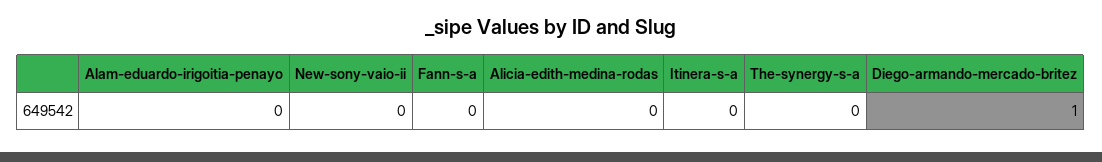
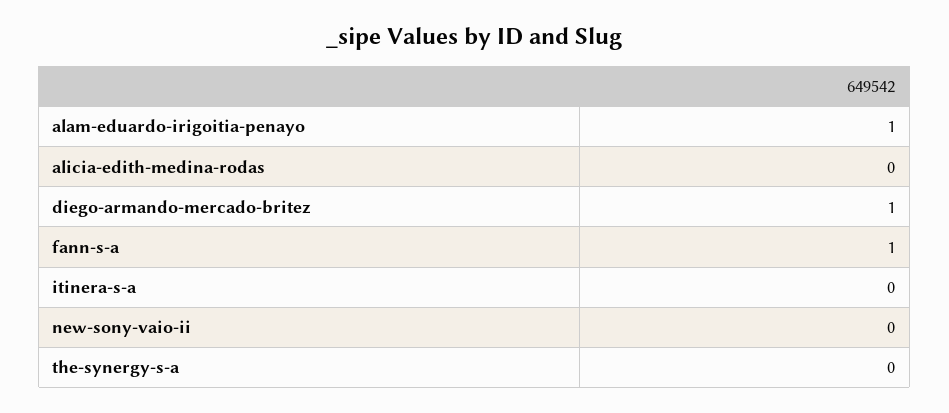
Alam-eduardo-irigoitia-penayo: 0 -> 1
Fann-s-a: 0 -> 1

